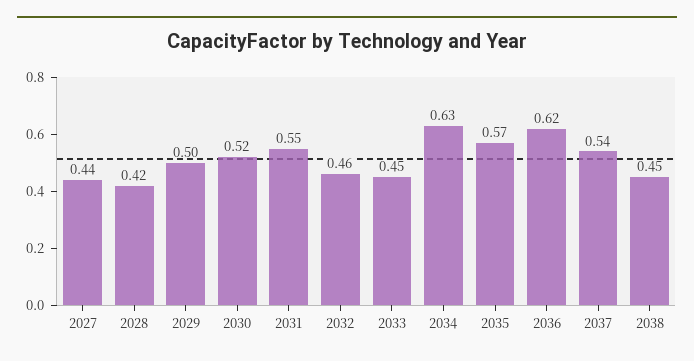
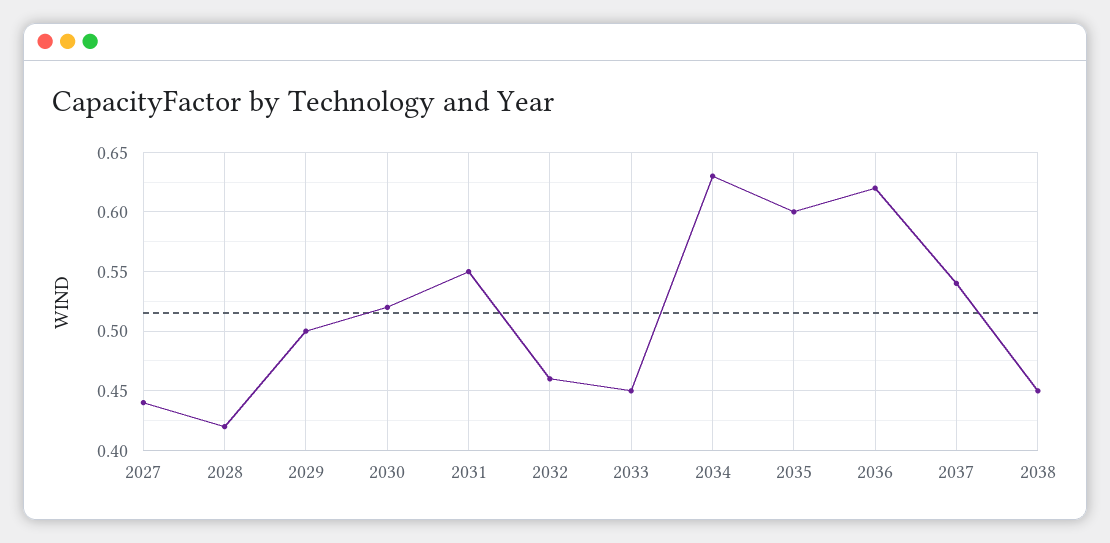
2035: 0.57 -> 0.6

